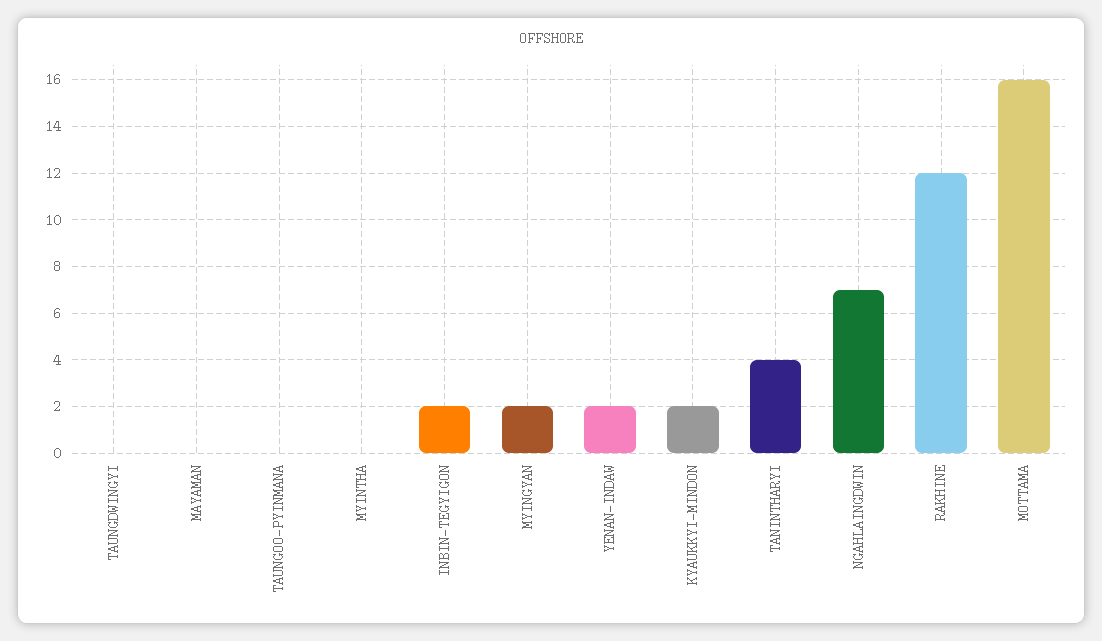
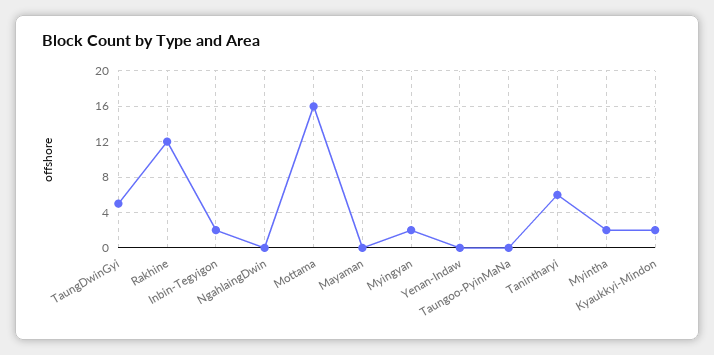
TAUNGDWINGYI: 0 -> 5
MYINTHA: 0 -> 2
YENAN-INDAW: 2 -> 0
TANINTHARYI: 4 -> 6
NGAHLAINGDWIN: 7 -> 0

